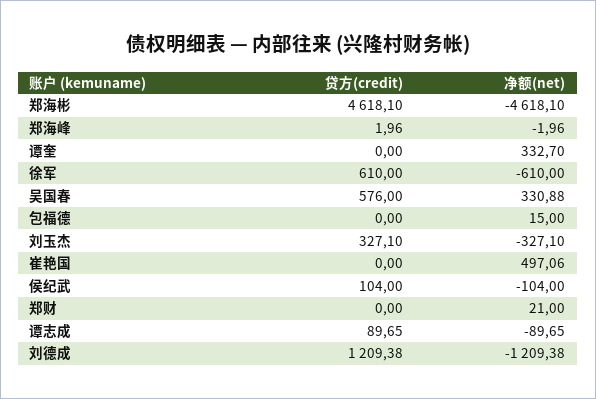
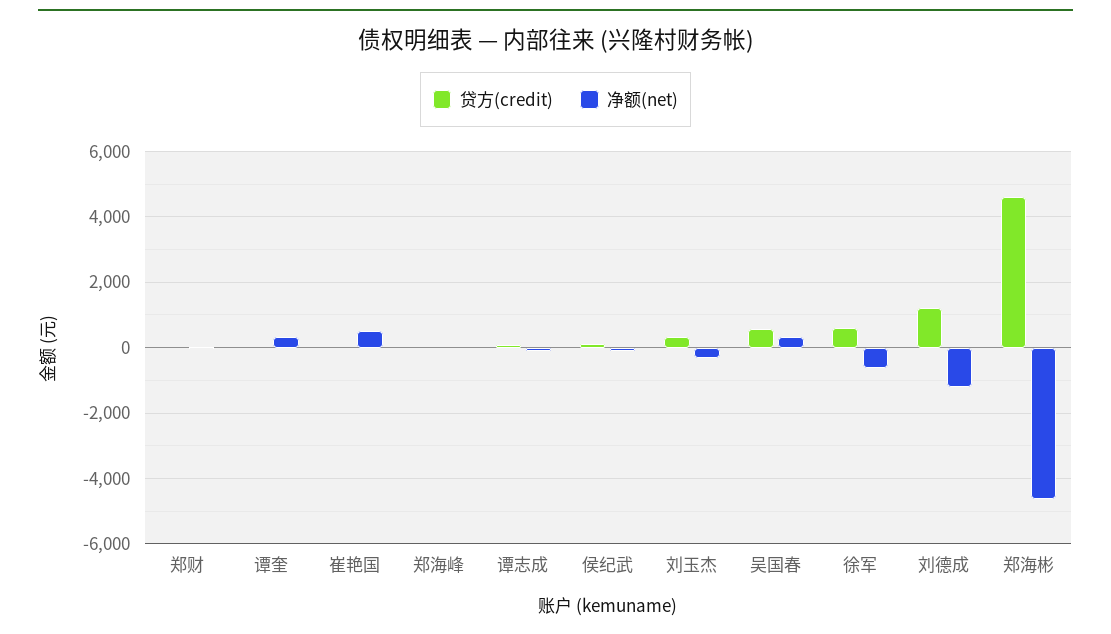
贷方(credit), 包福德: 0 -> none
净额(net), 包福德: 15 -> none

